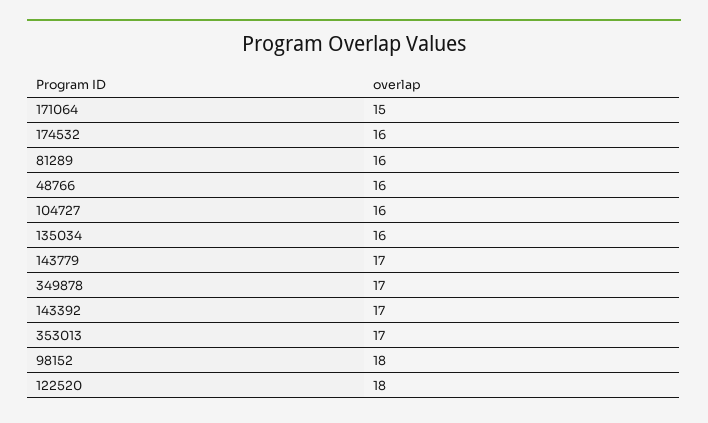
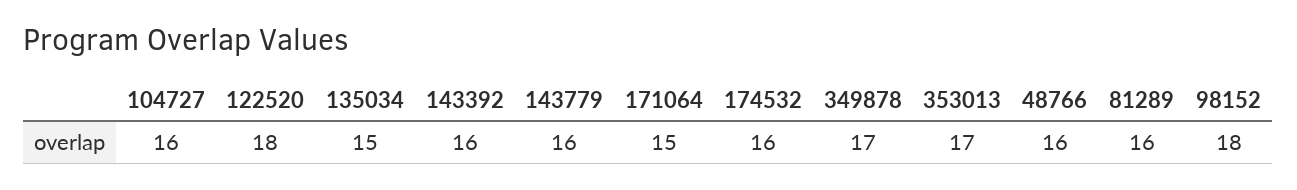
135034: 16 -> 15
143779: 17 -> 16
143392: 17 -> 16

